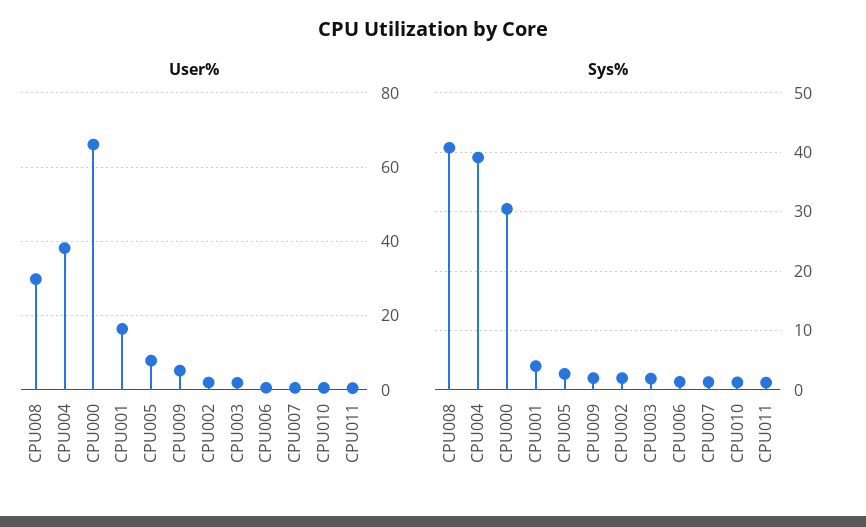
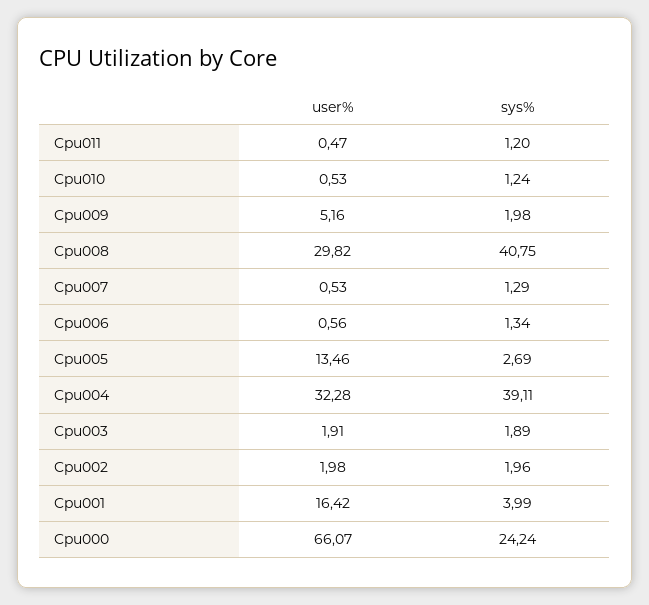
User%, CPU004: 38 -> 32.28
User%, CPU005: 8 -> 13.46
Sys%, CPU000: 30 -> 24.24

